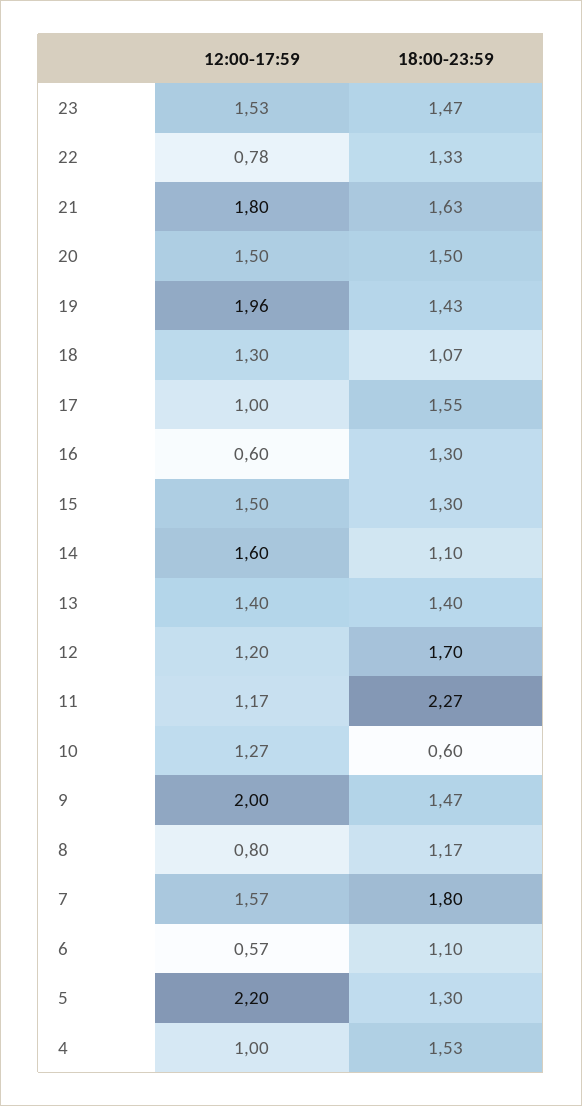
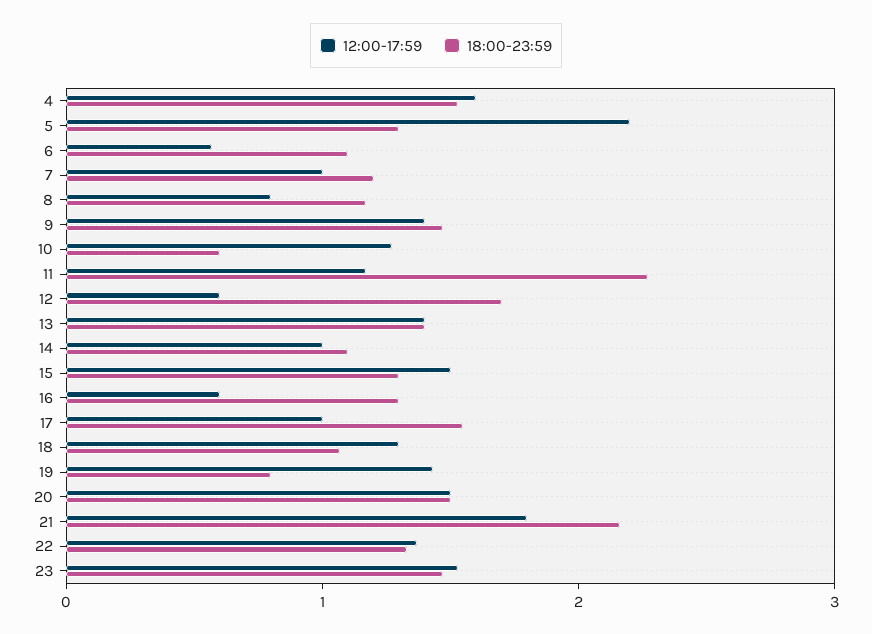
12:00-17:59, 22: 0.78 -> 1.4
18:00-23:59, 21: 1.63 -> 2.2
12:00-17:59, 19: 1.96 -> 1.4
18:00-23:59, 19: 1.43 -> 0.8
12:00-17:59, 14: 1.6 -> 1
12:00-17:59, 12: 1.2 -> 0.6
12:00-17:59, 9: 2 -> 1.4
12:00-17:59, 7: 1.57 -> 1
18:00-23:59, 7: 1.8 -> 1.2
12:00-17:59, 4: 1 -> 1.6

